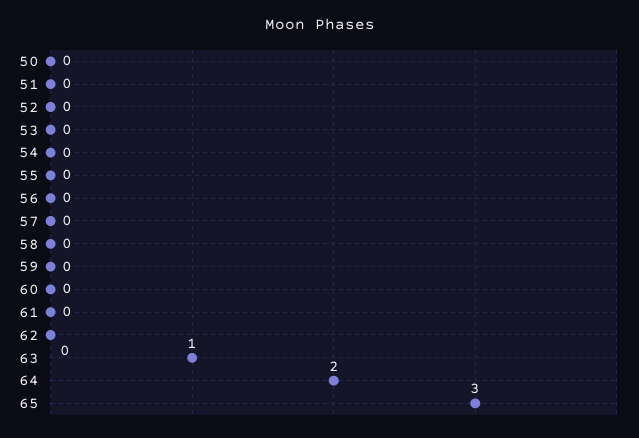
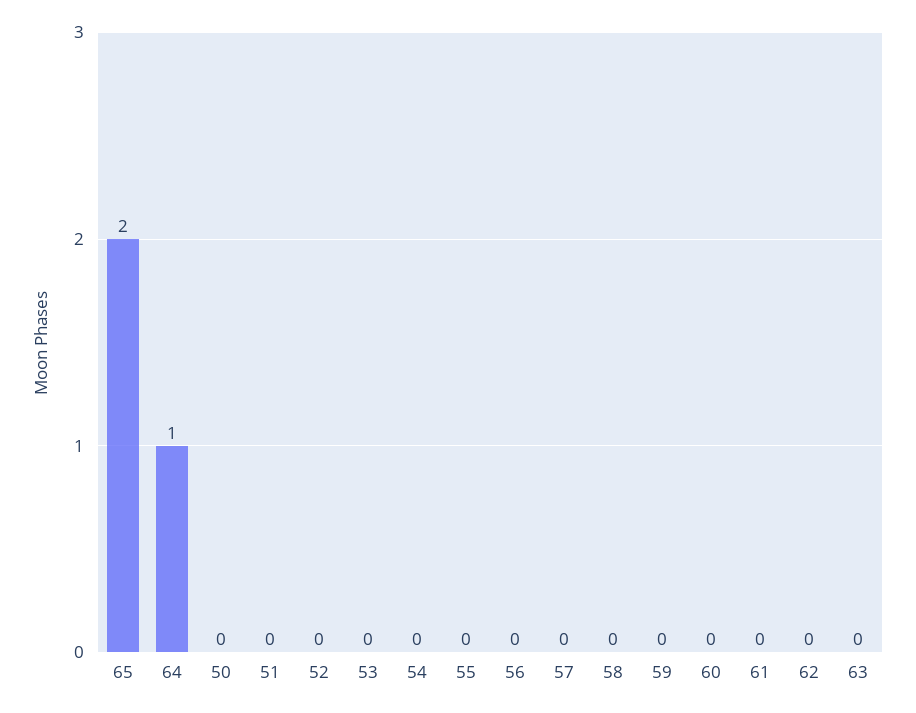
63: 1 -> 0
64: 2 -> 1
65: 3 -> 2

